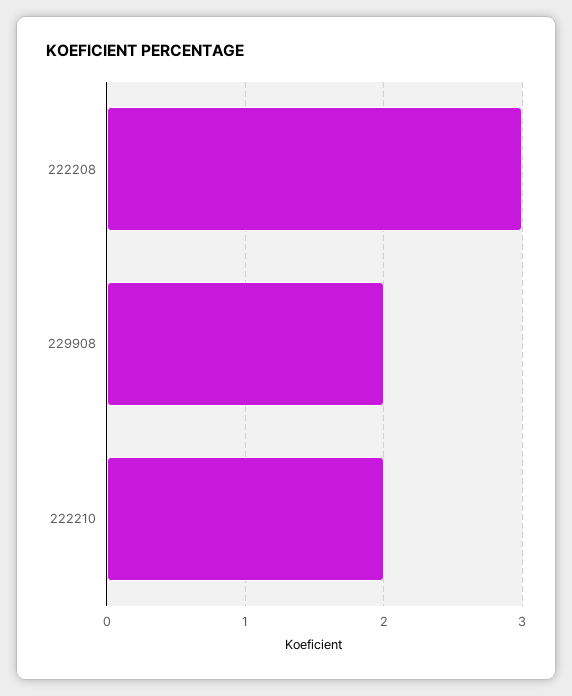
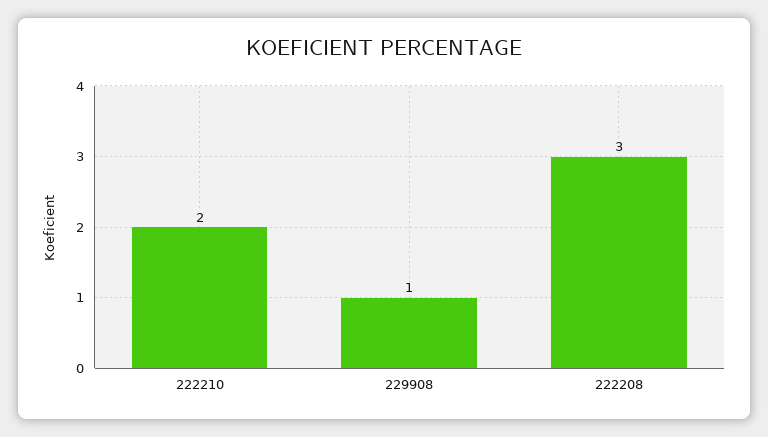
229908: 2 -> 1

